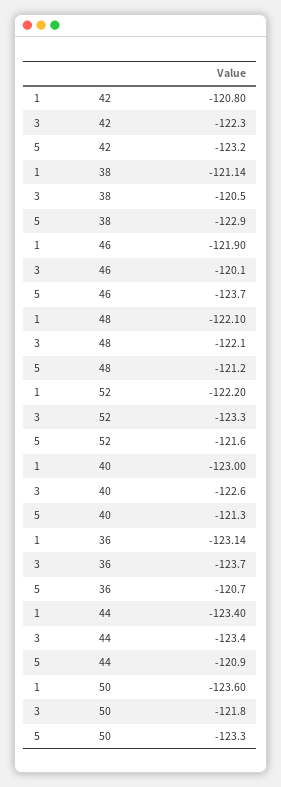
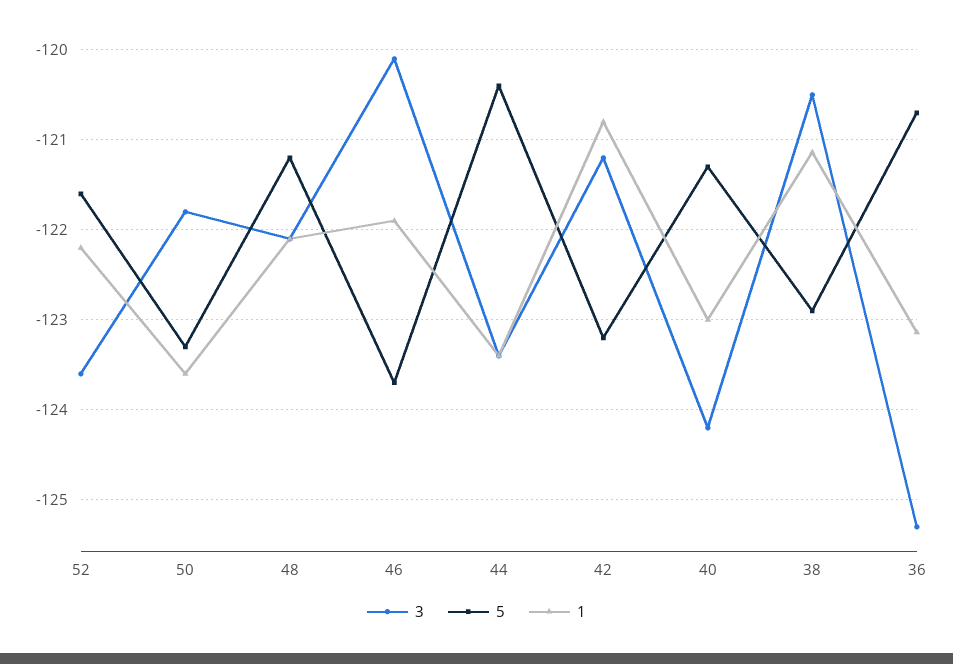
3, 42: -122.3 -> -121.2
3, 52: -123.3 -> -123.6
3, 40: -122.6 -> -124.2
3, 36: -123.7 -> -125.3
5, 44: -120.9 -> -120.4

